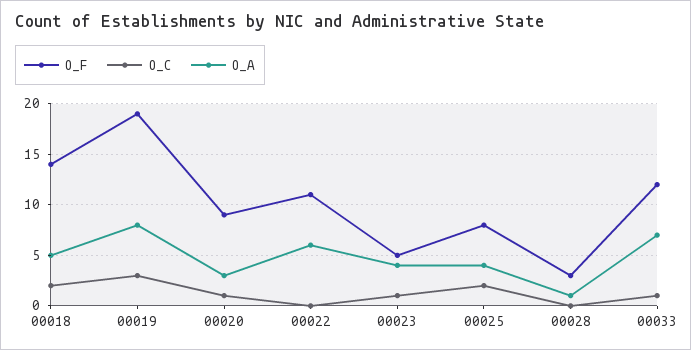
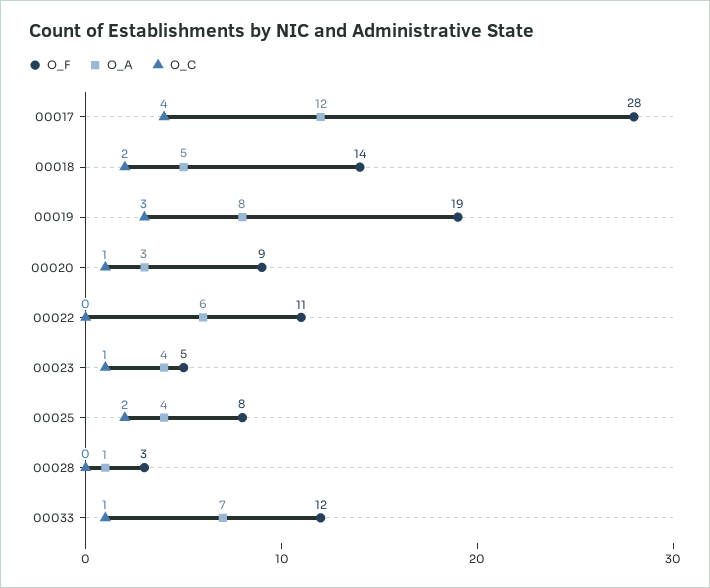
O_F, 00017: none -> 28
O_A, 00017: none -> 12
O_C, 00017: none -> 4

